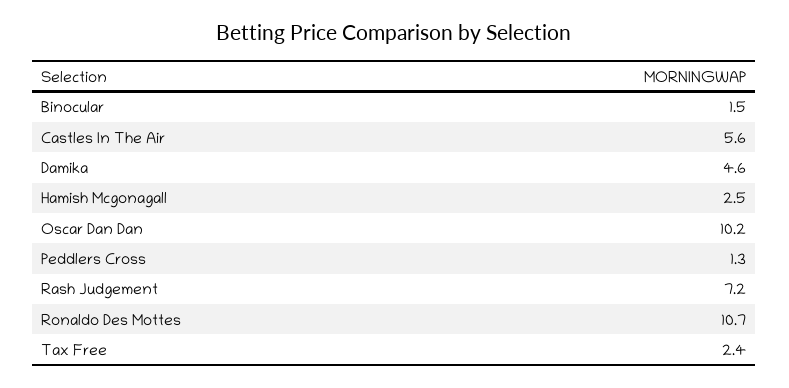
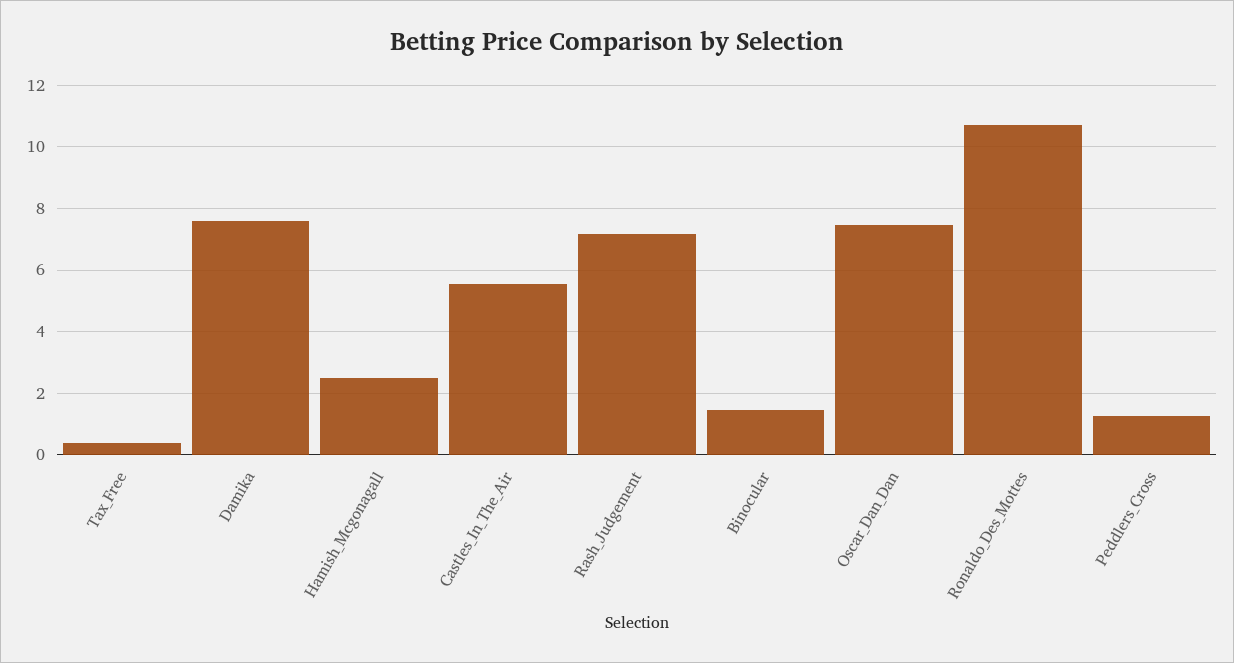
Damika: 4.6 -> 7.6
Oscar Dan Dan: 10.2 -> 7.4
Tax Free: 2.4 -> 0.4

